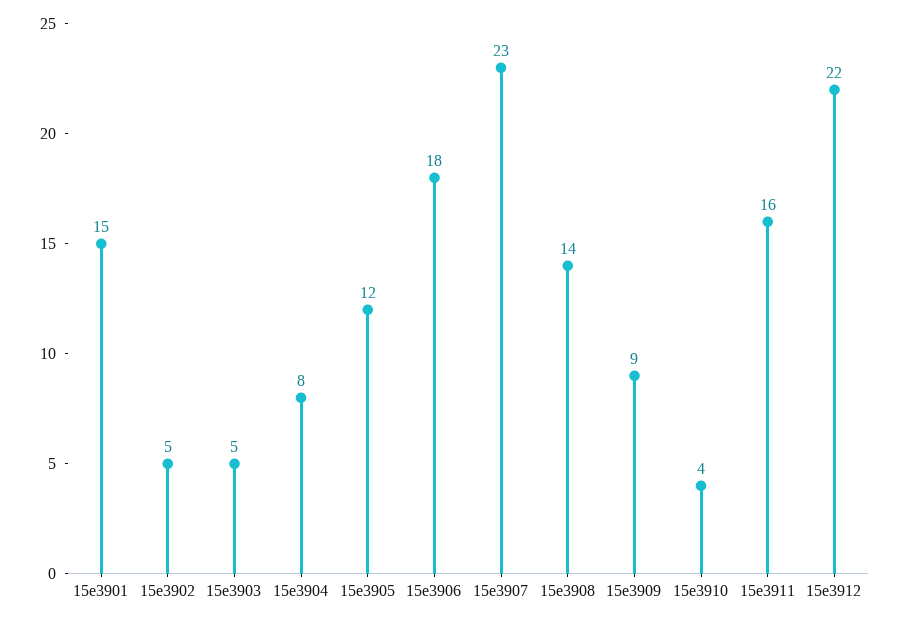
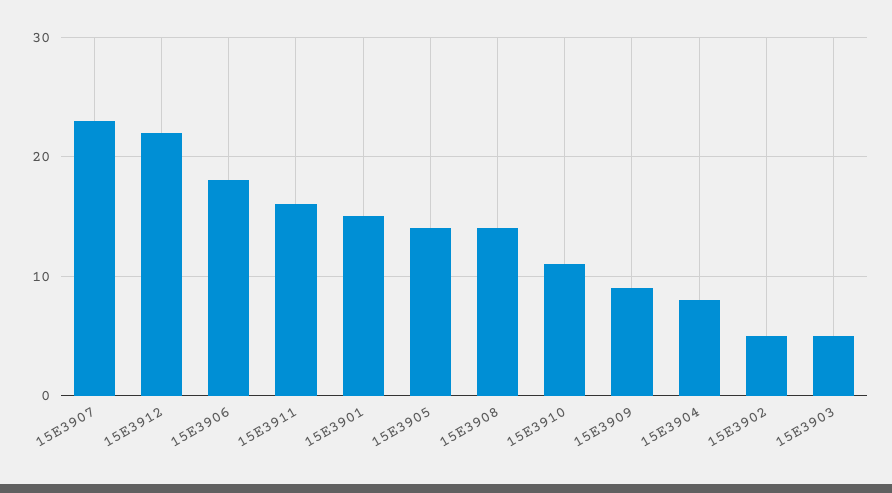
15e3905: 12 -> 14
15e3910: 4 -> 11

